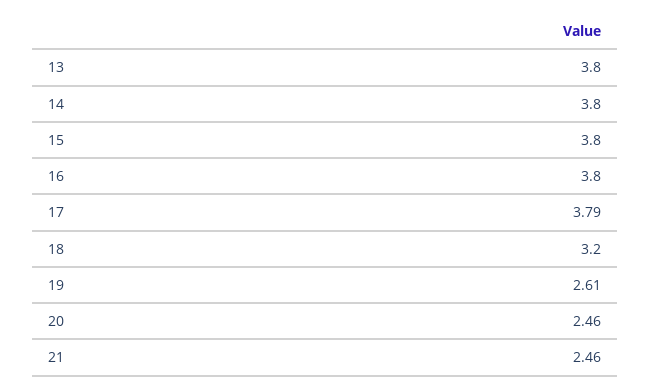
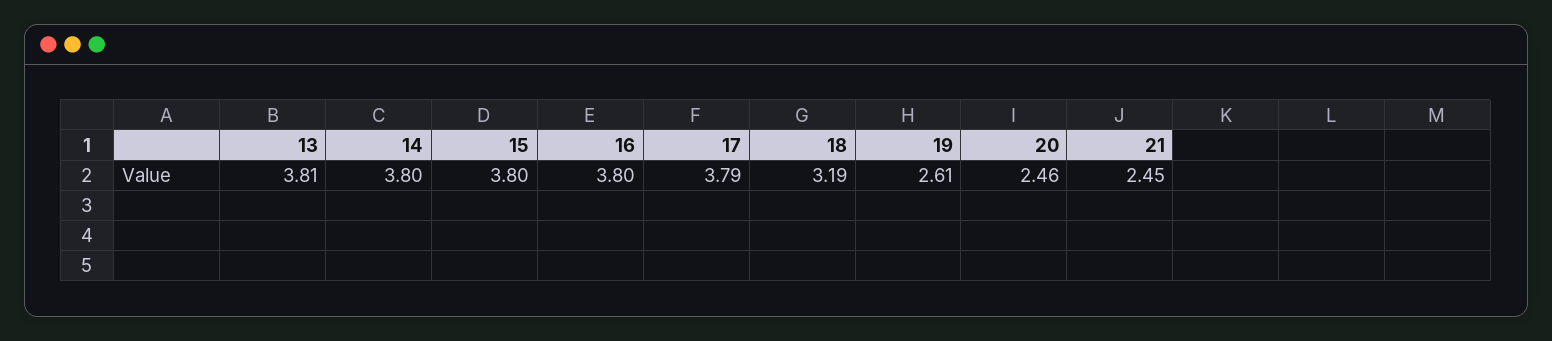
13: 3.8 -> 3.81
18: 3.2 -> 3.19
21: 2.46 -> 2.45

